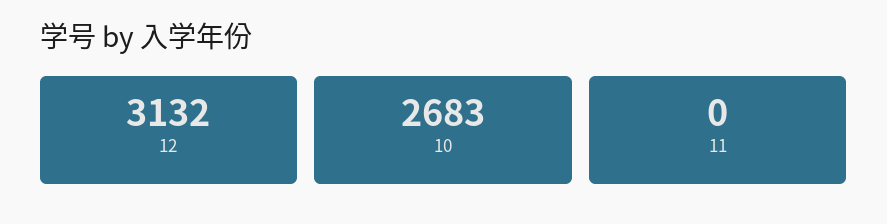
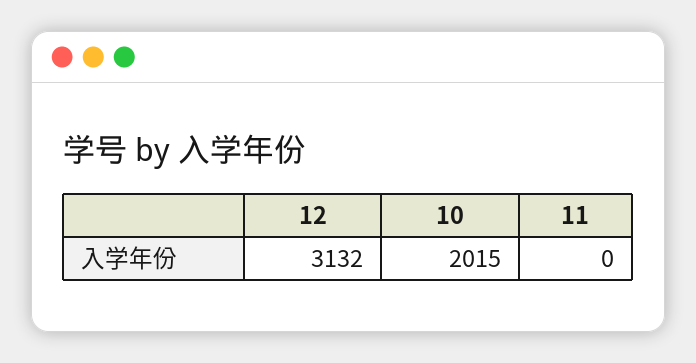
10: 2683 -> 2015

